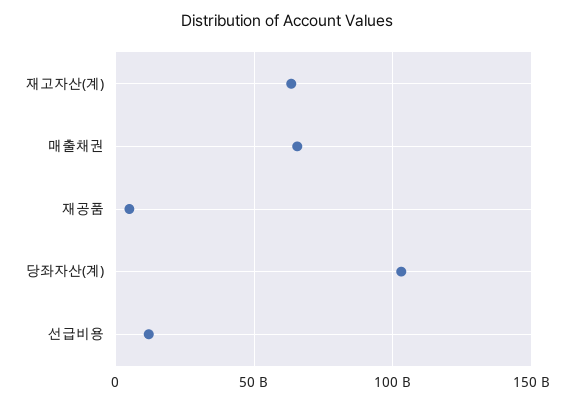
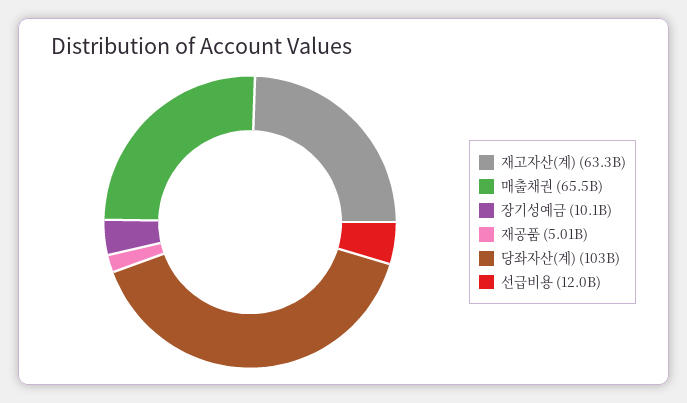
장기성예금: none -> 10100000000

